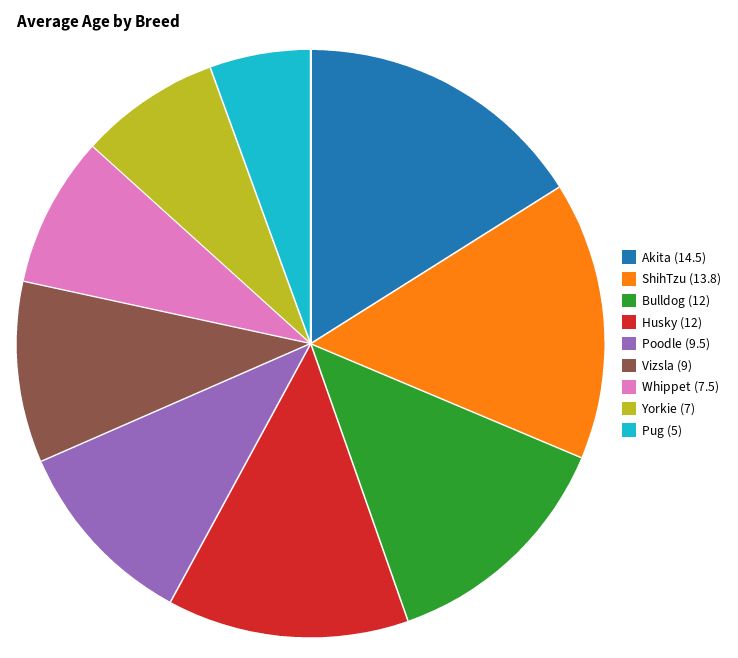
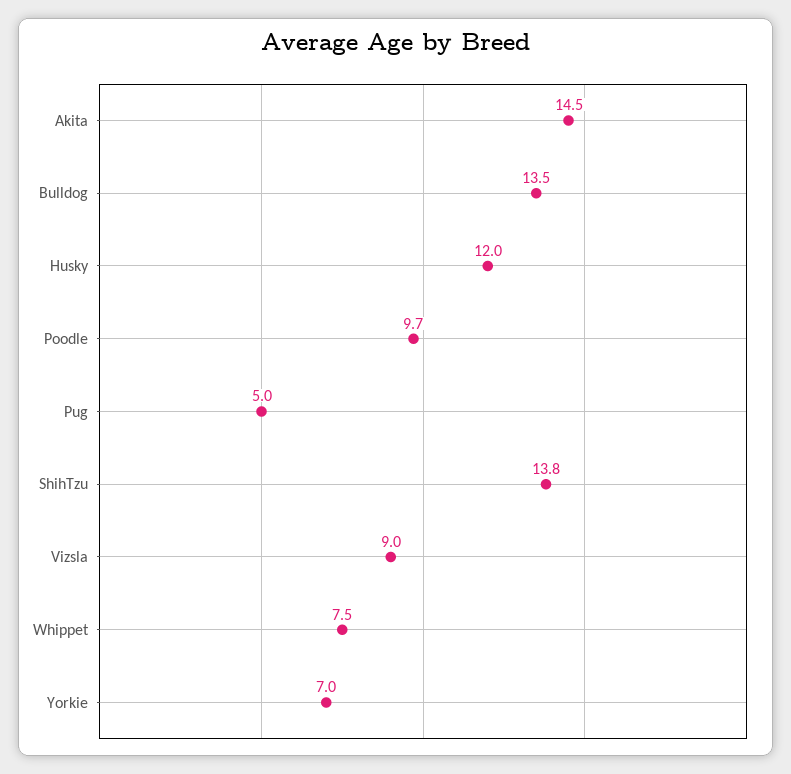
Bulldog: 12 -> 13.5
Poodle: 9.5 -> 9.7

